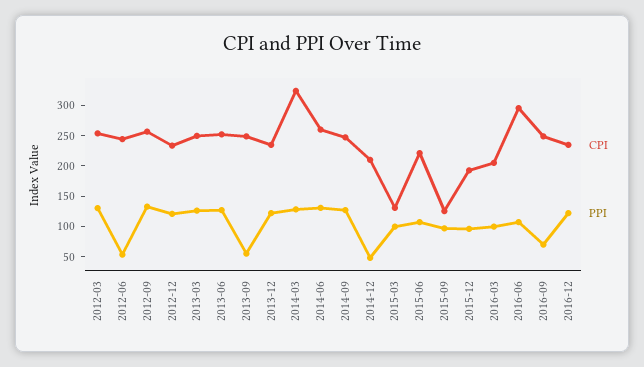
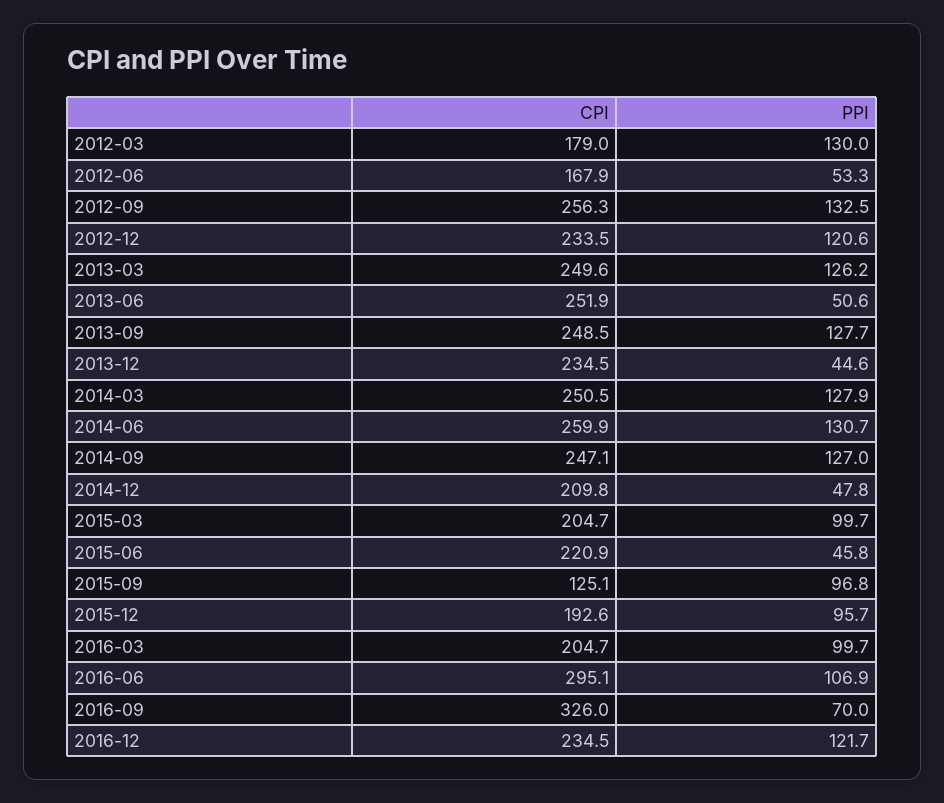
CPI, 2012-03: 250 -> 179
CPI, 2012-06: 250 -> 167.9
PPI, 2013-06: 125 -> 50.6
PPI, 2013-09: 50 -> 127.7
PPI, 2013-12: 125 -> 44.6
CPI, 2014-03: 325 -> 250.5
CPI, 2015-03: 125 -> 204.7
PPI, 2015-06: 100 -> 45.8
CPI, 2016-09: 250 -> 326

